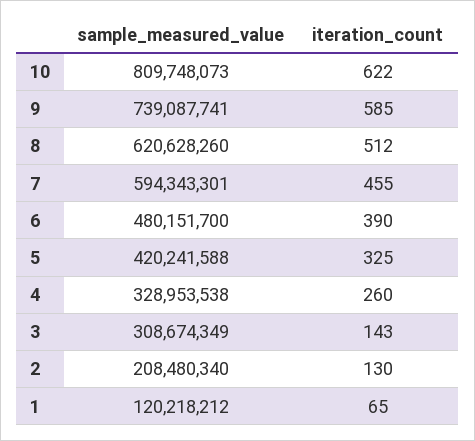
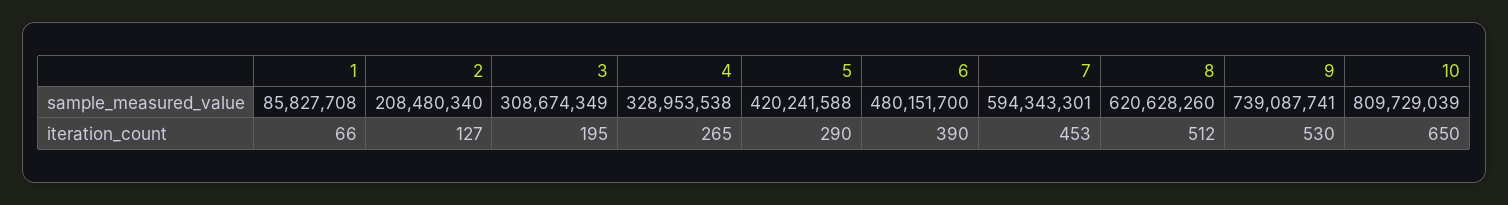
sample_measured_value, 10: 809748073 -> 809729039
iteration_count, 10: 622 -> 650
iteration_count, 9: 585 -> 530
iteration_count, 7: 455 -> 453
iteration_count, 5: 325 -> 290
iteration_count, 4: 260 -> 265
iteration_count, 3: 143 -> 195
iteration_count, 2: 130 -> 127
sample_measured_value, 1: 120218212 -> 85827708
iteration_count, 1: 65 -> 66

